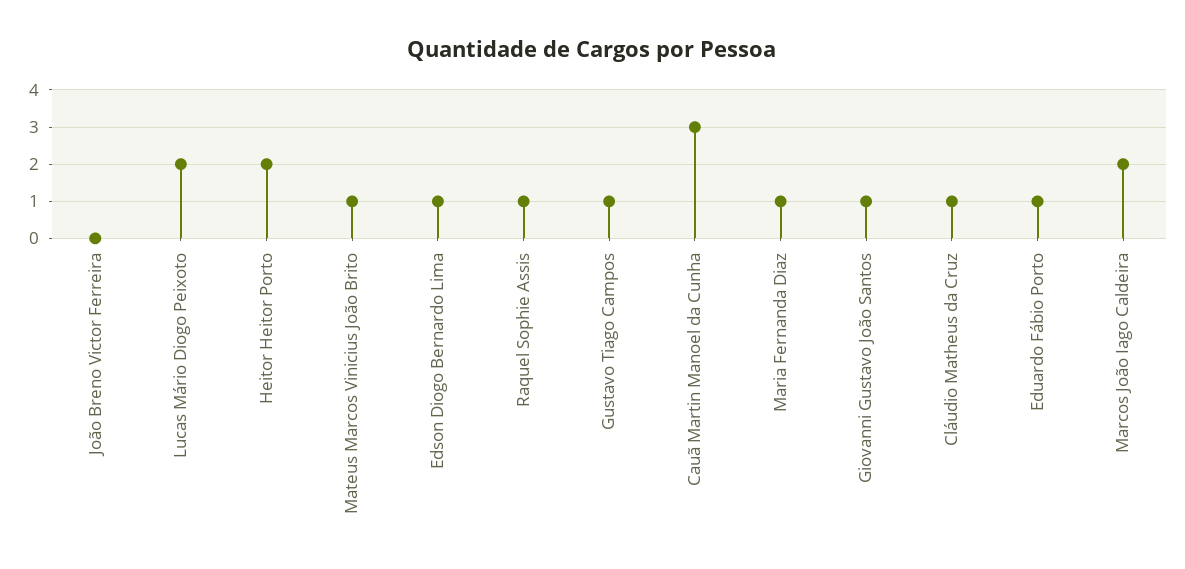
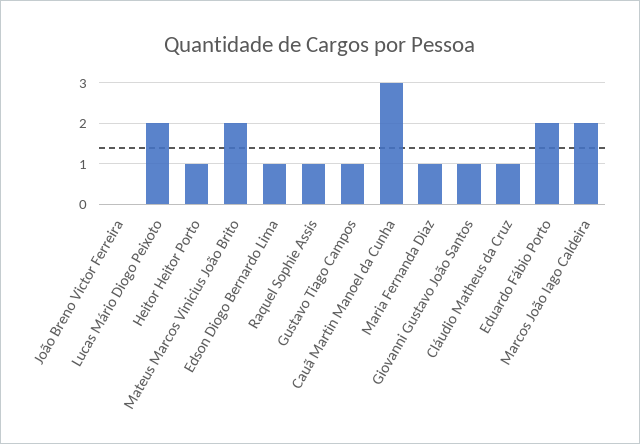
Heitor Heitor Porto: 2 -> 1
Mateus Marcos Vinicius João Brito: 1 -> 2
Eduardo Fábio Porto: 1 -> 2

